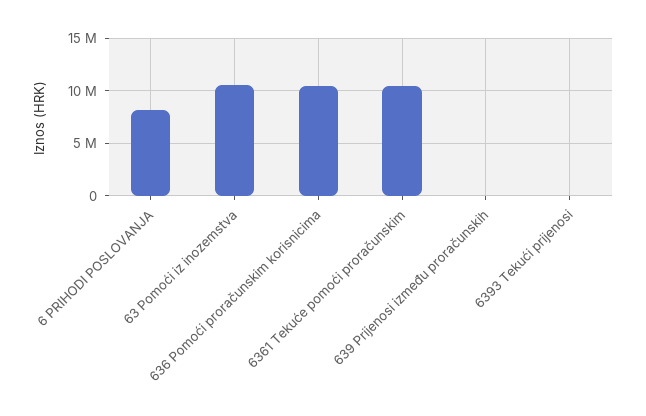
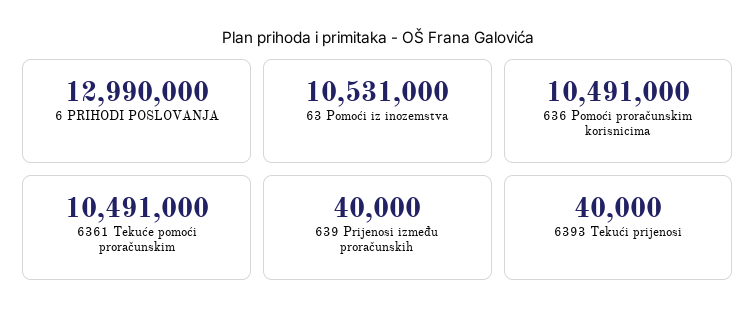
6 PRIHODI POSLOVANJA: 8000000 -> 12990000

